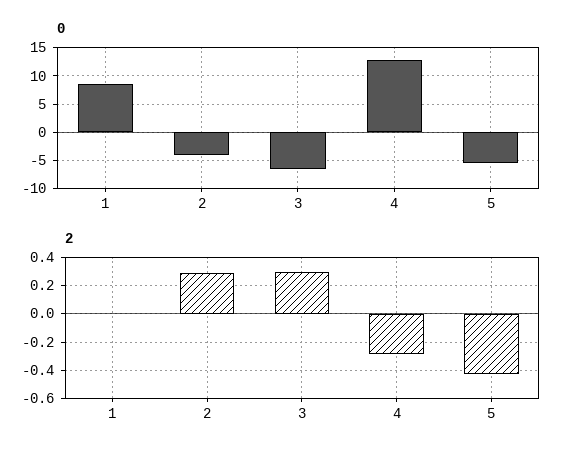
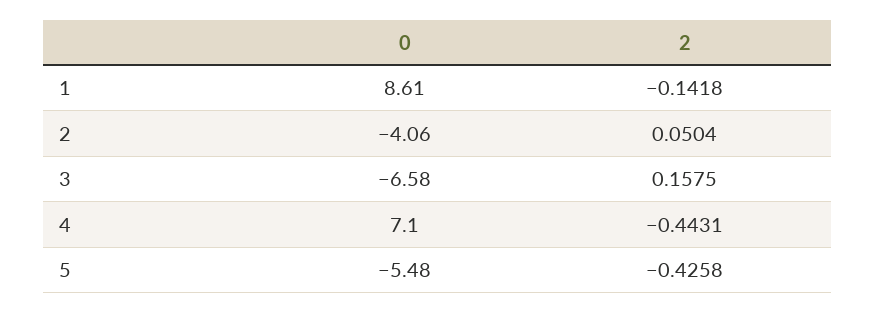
0, 4: 12.5 -> 7.1
2, 1: 0 -> -0.1418
2, 2: 0.3 -> 0.0504
2, 3: 0.3 -> 0.1575
2, 4: -0.3 -> -0.4431

